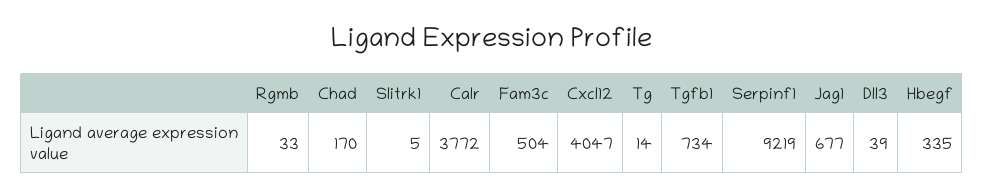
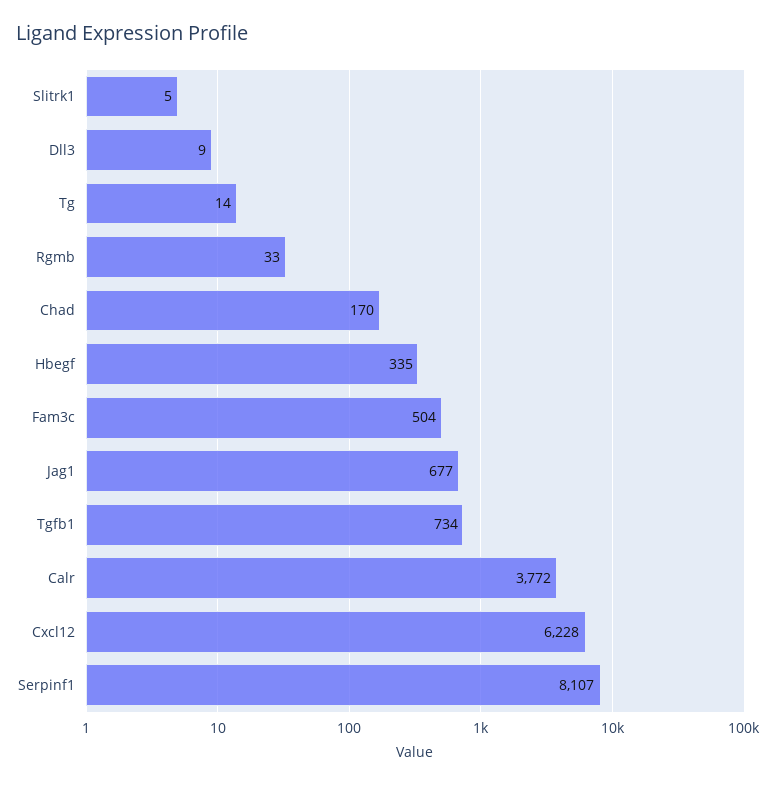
Cxcl12: 4047 -> 6228
Serpinf1: 9219 -> 8107
Dll3: 39 -> 9

